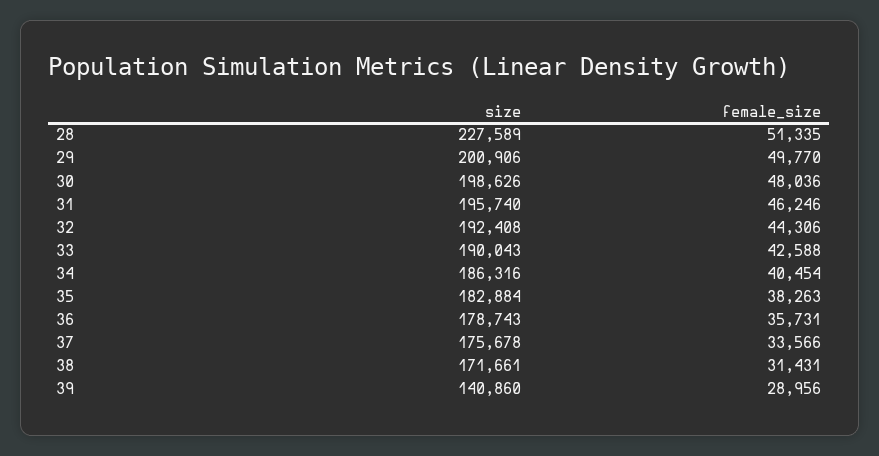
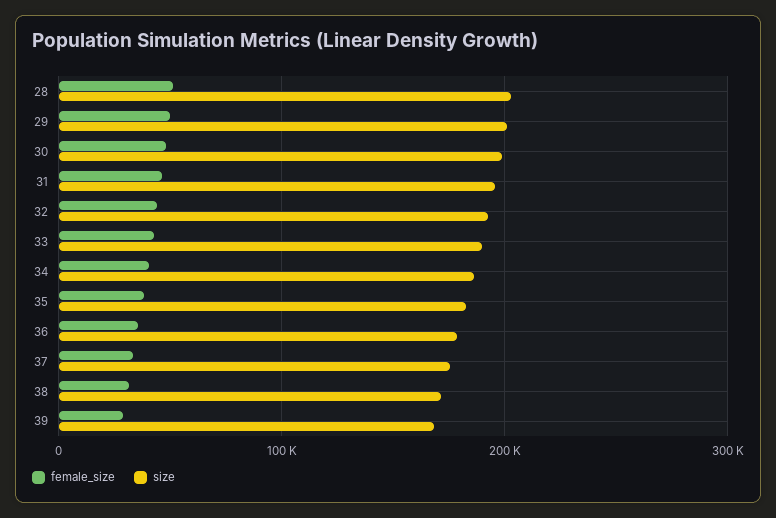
size, 28: 227589 -> 200000
size, 39: 140860 -> 170000

